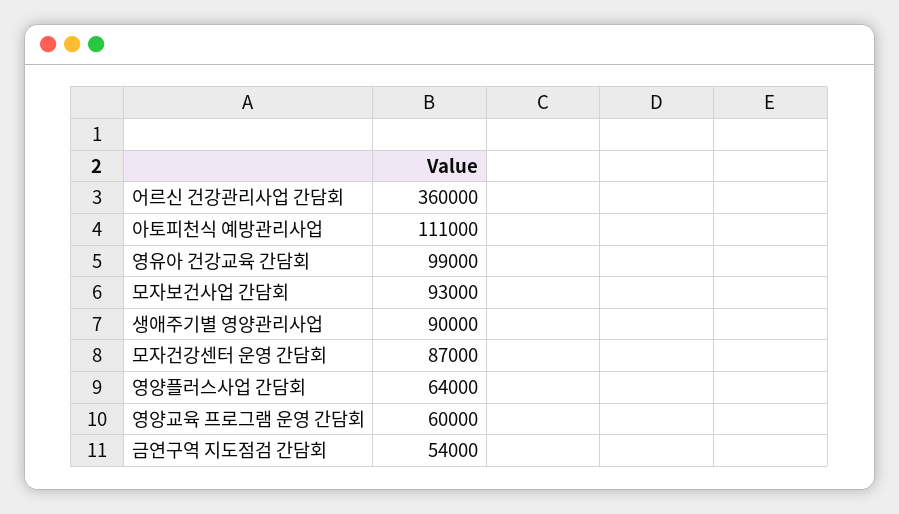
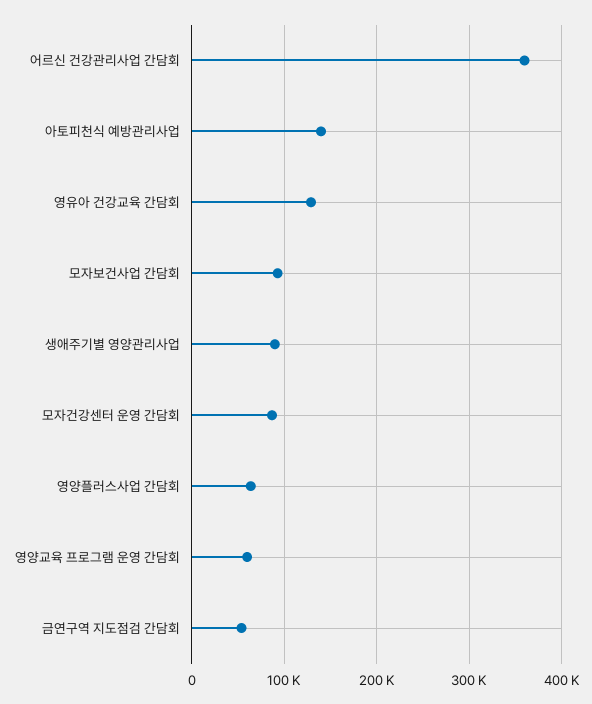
아토피천식 예방관리사업: 111000 -> 140000
영유아 건강교육 간담회: 99000 -> 130000

